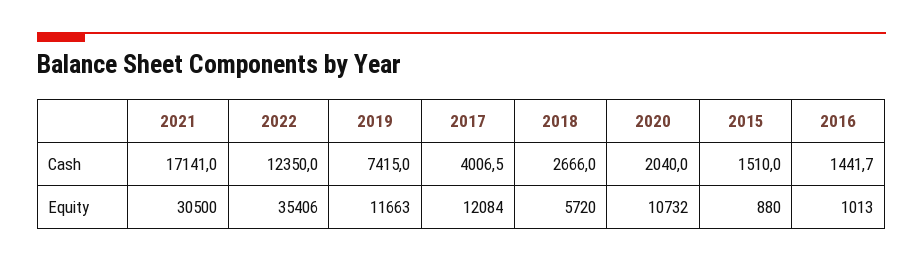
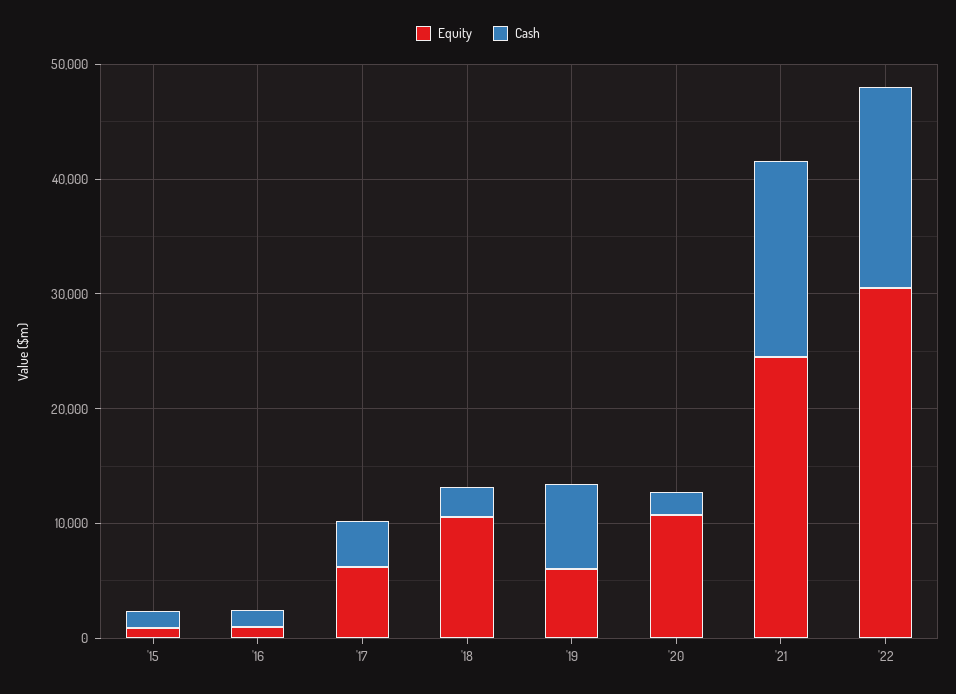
Cash, 2022: 12350 -> 18000
Equity, 2021: 30500 -> 24000
Equity, 2022: 35406 -> 30000
Equity, 2019: 11663 -> 6000
Equity, 2017: 12084 -> 6000
Equity, 2018: 5720 -> 10000

